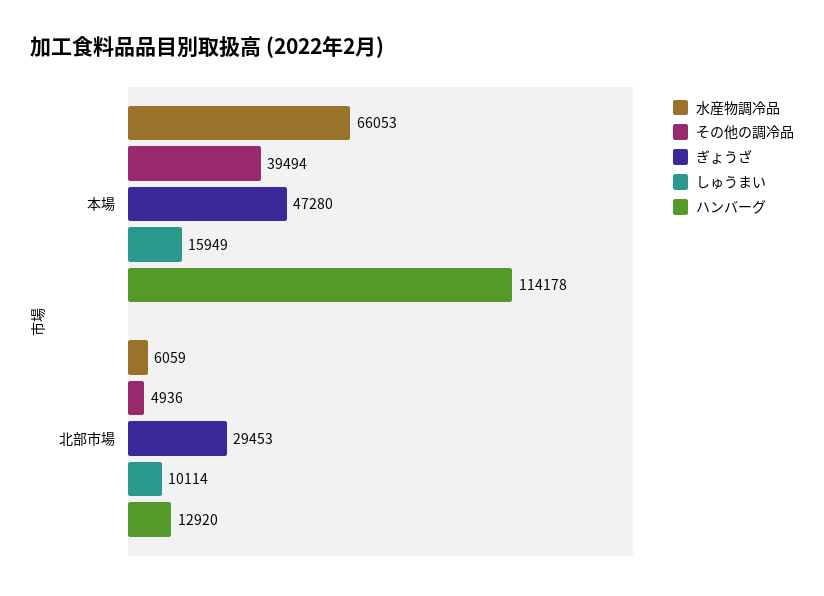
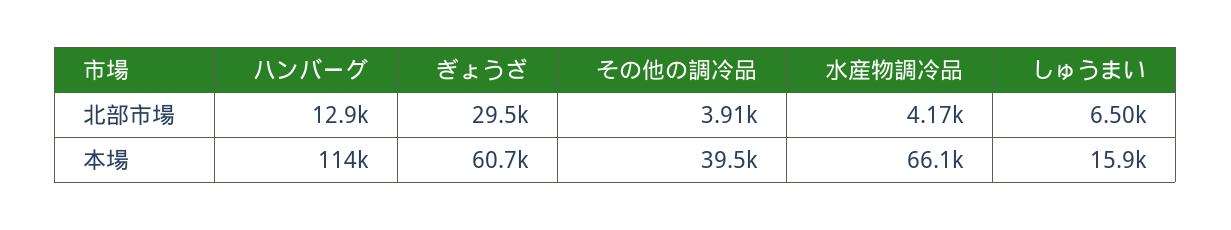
ぎょうざ, 本場: 47280 -> 60700
水産物調冷品, 北部市場: 6059 -> 4170
その他の調冷品, 北部市場: 4936 -> 3910
しゅうまい, 北部市場: 10114 -> 6500

